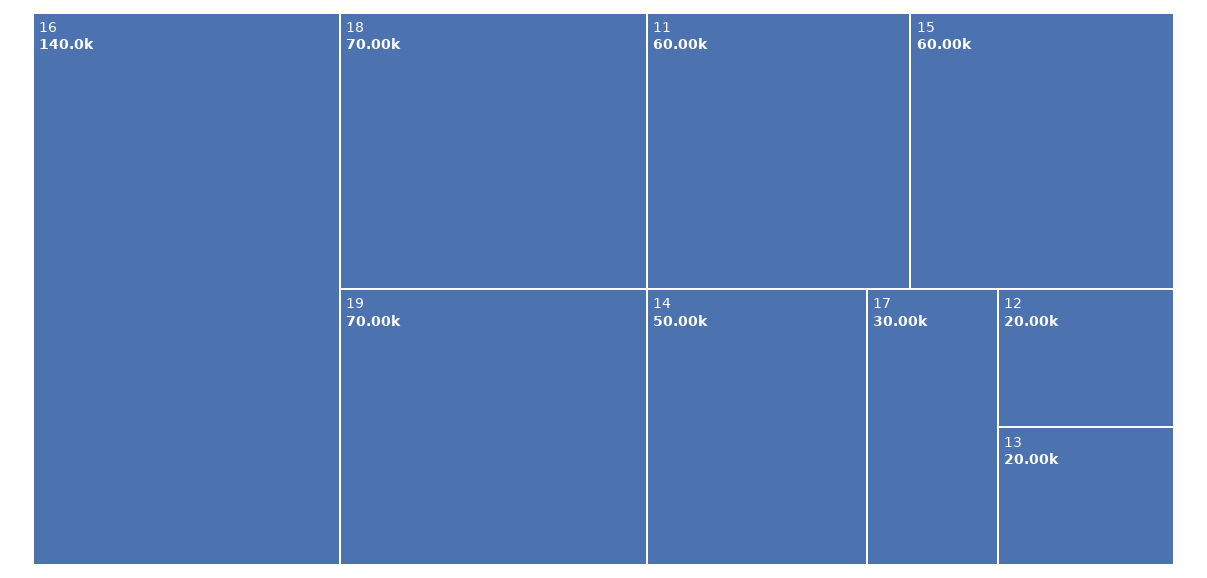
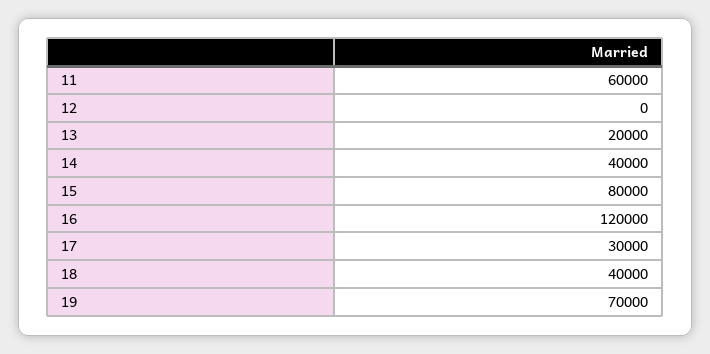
16: 140000 -> 120000
18: 70000 -> 40000
15: 60000 -> 80000
14: 50000 -> 40000
12: 20000 -> 0

